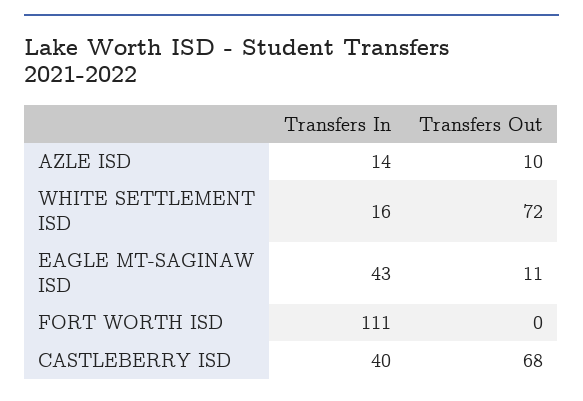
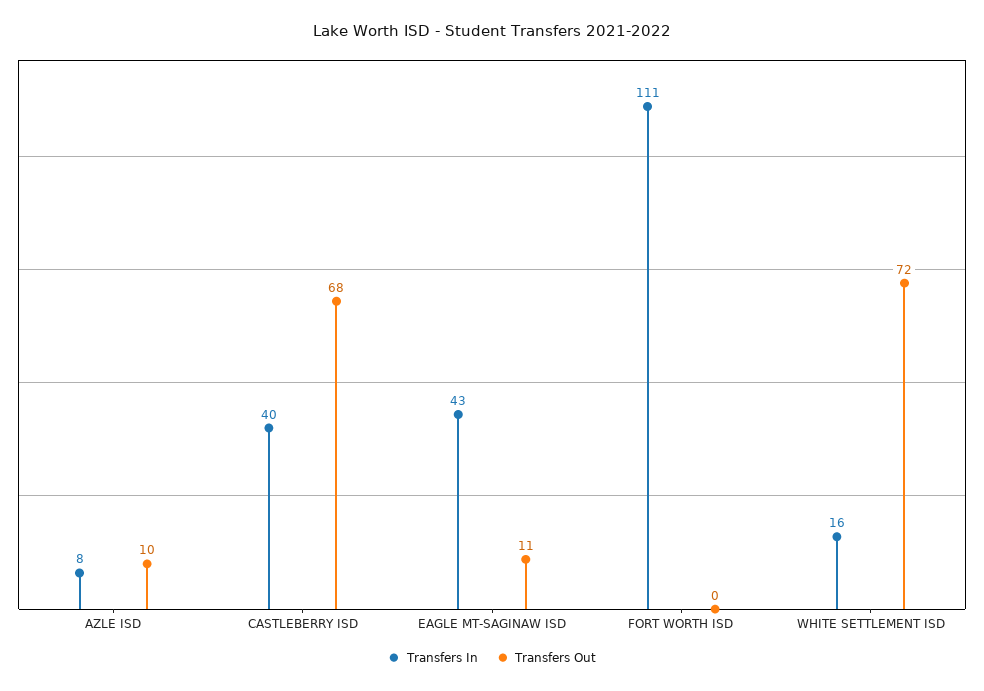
Transfers In, AZLE ISD: 14 -> 8

